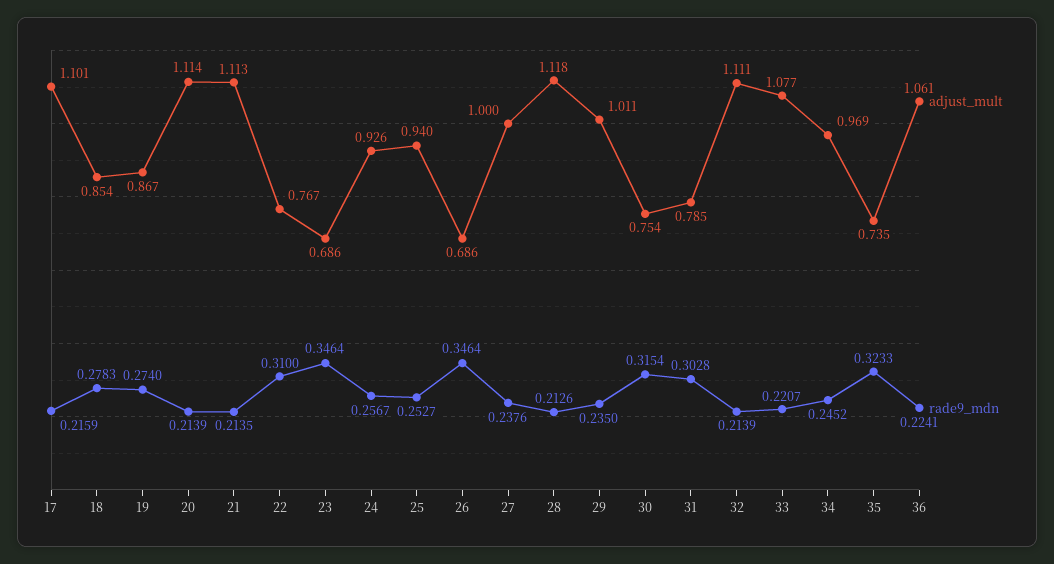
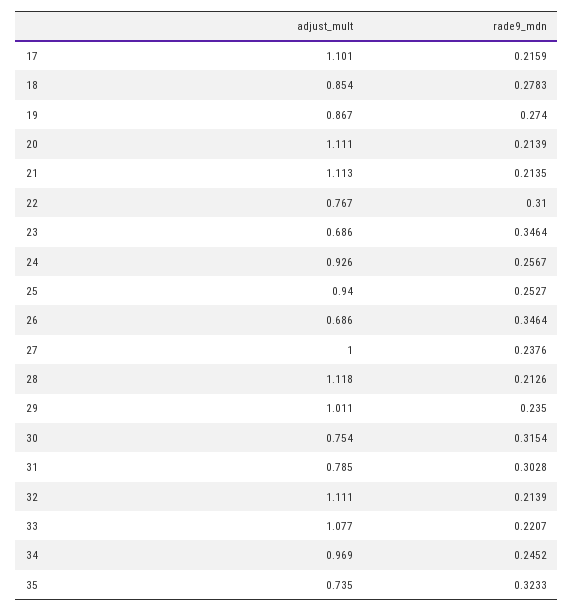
adjust_mult, 20: 1.114 -> 1.111
adjust_mult, 36: 1.061 -> none
rade9_mdn, 36: 0.2241 -> none

